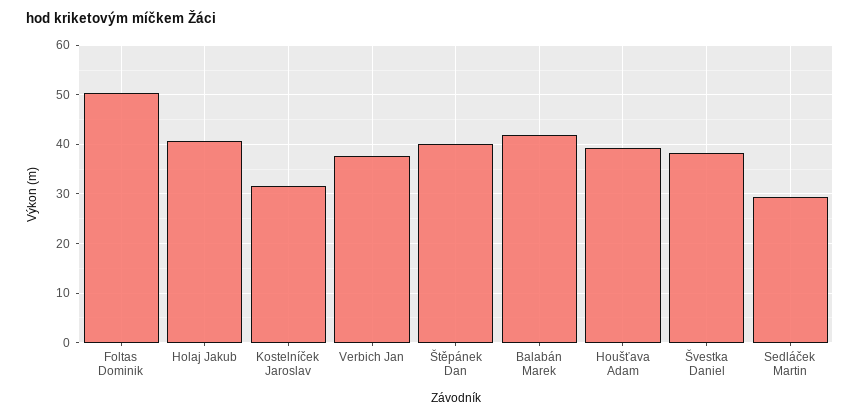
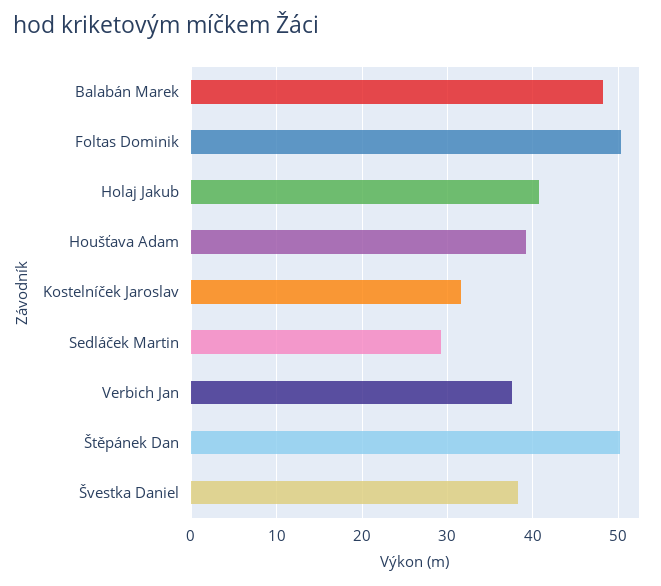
Štěpánek Dan: 40 -> 50
Balabán Marek: 42 -> 48

